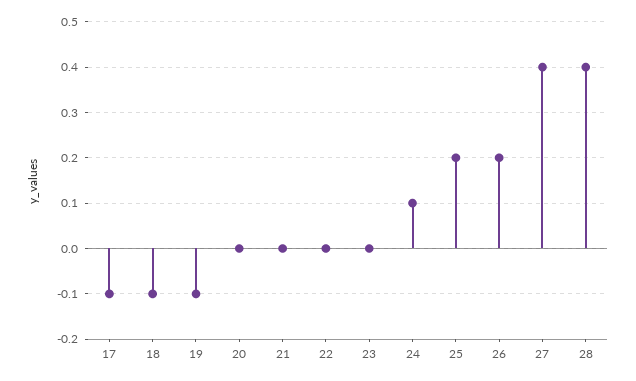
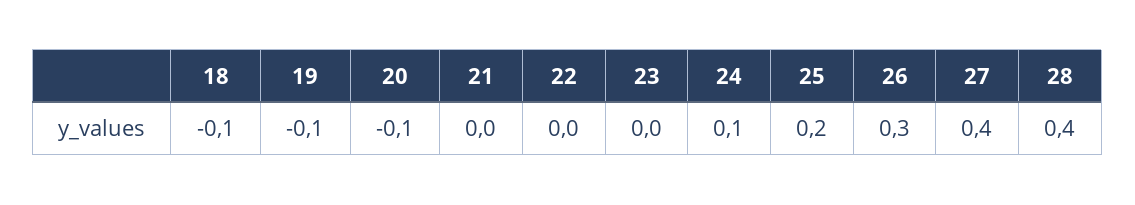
17: -0.1 -> none
20: 0 -> -0.1
26: 0.2 -> 0.3

